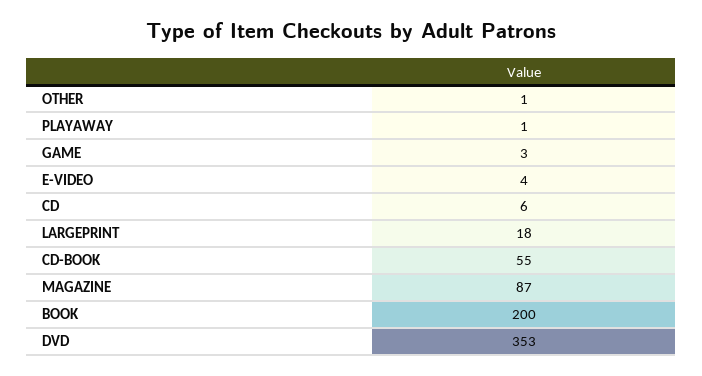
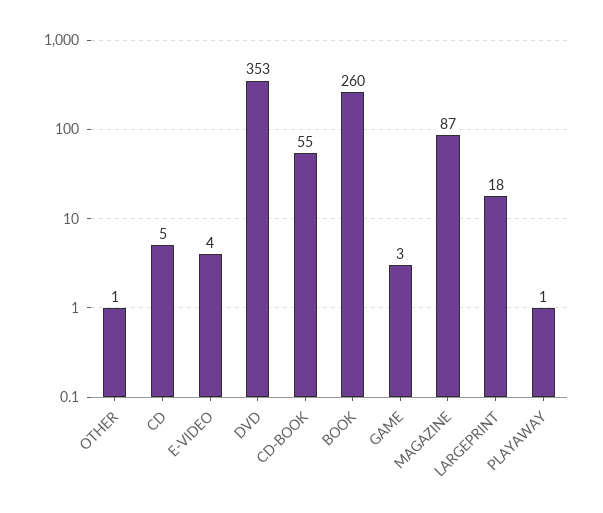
CD: 6 -> 5
BOOK: 200 -> 260

